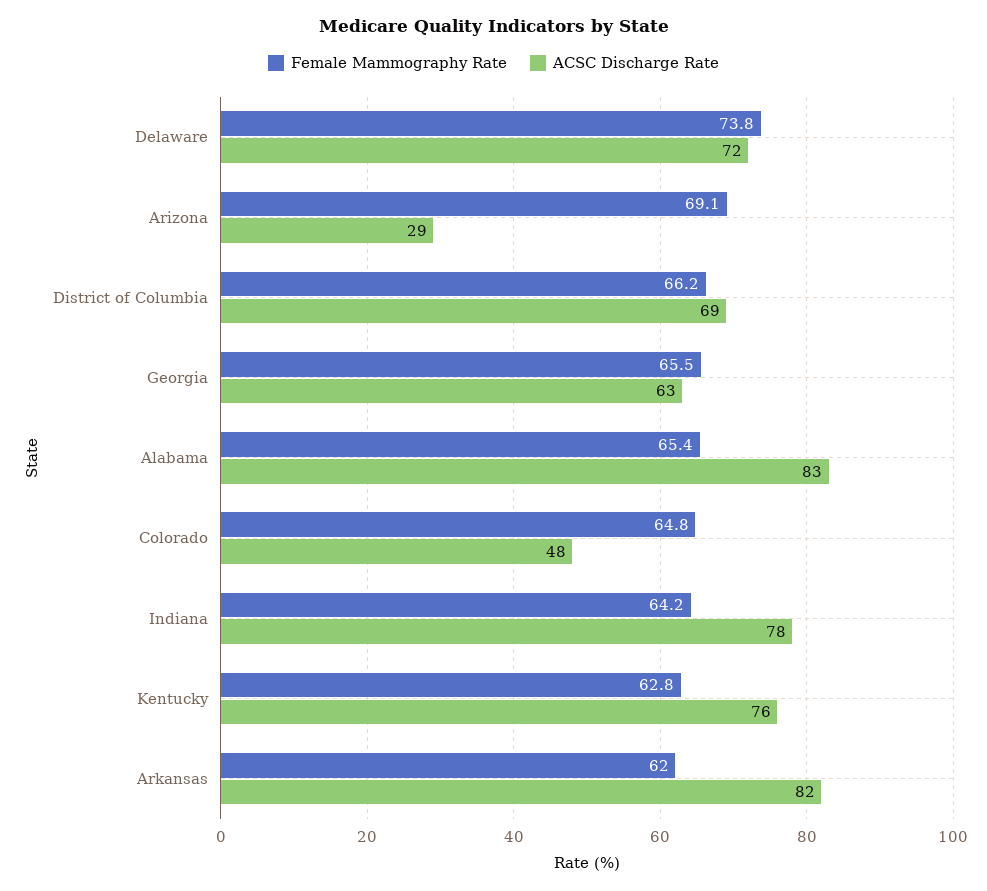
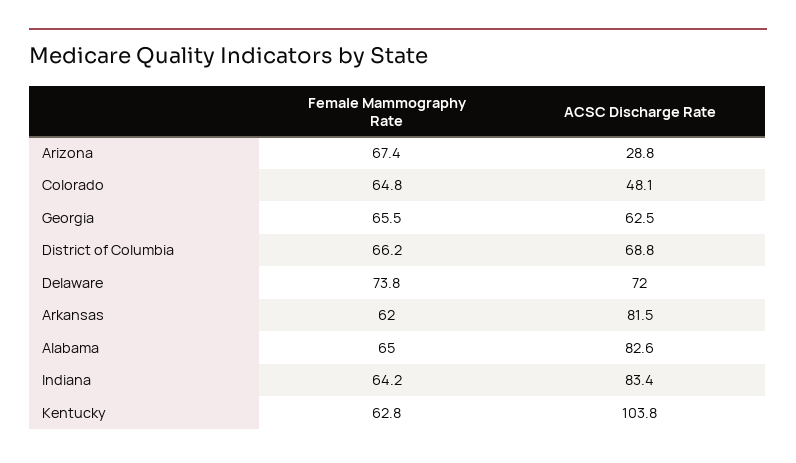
Female Mammography Rate, Arizona: 69.1 -> 67.4
Female Mammography Rate, Alabama: 65.4 -> 65
ACSC Discharge Rate, Indiana: 78 -> 83.4
ACSC Discharge Rate, Kentucky: 76 -> 103.8

